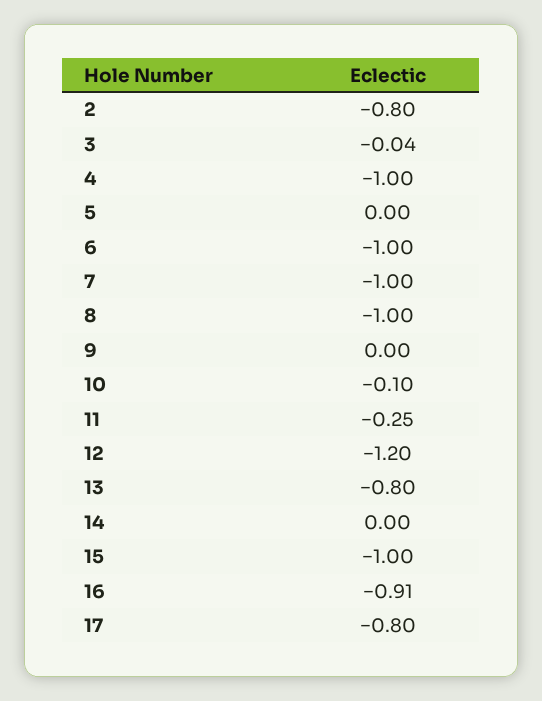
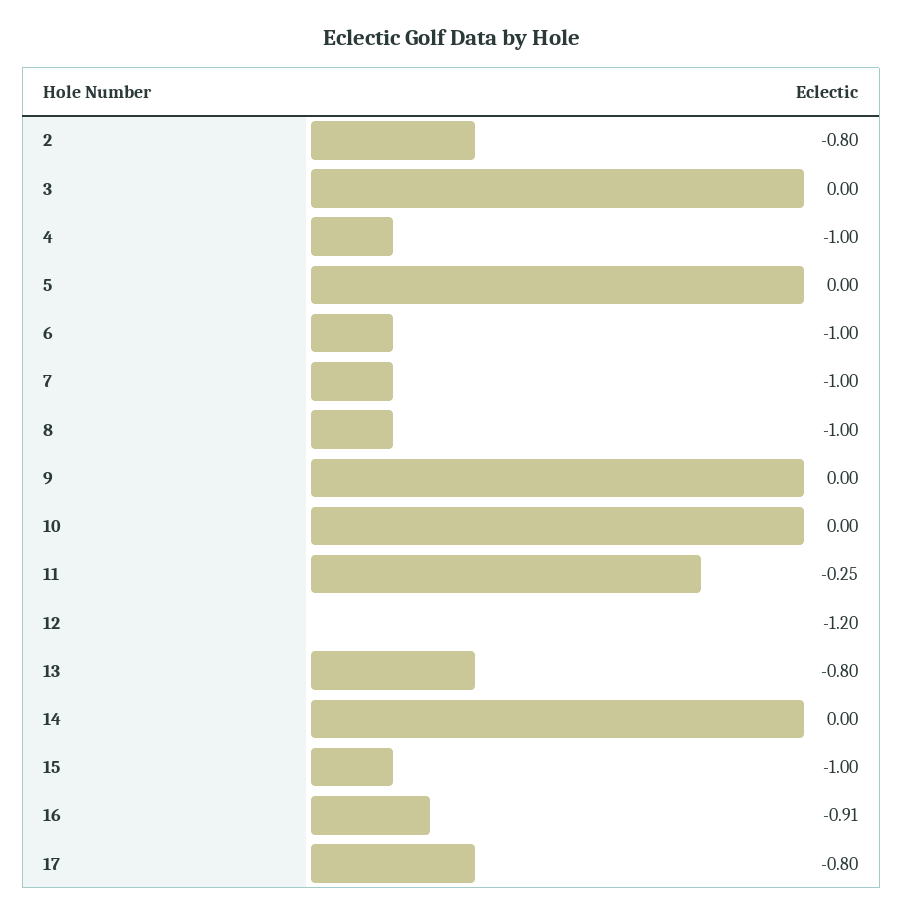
3: -0.04 -> 0
10: -0.1 -> 0

